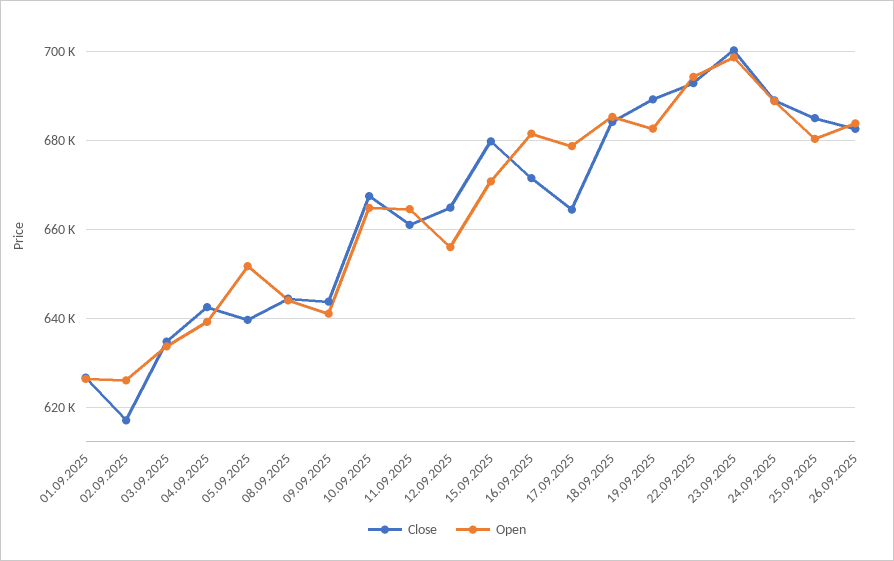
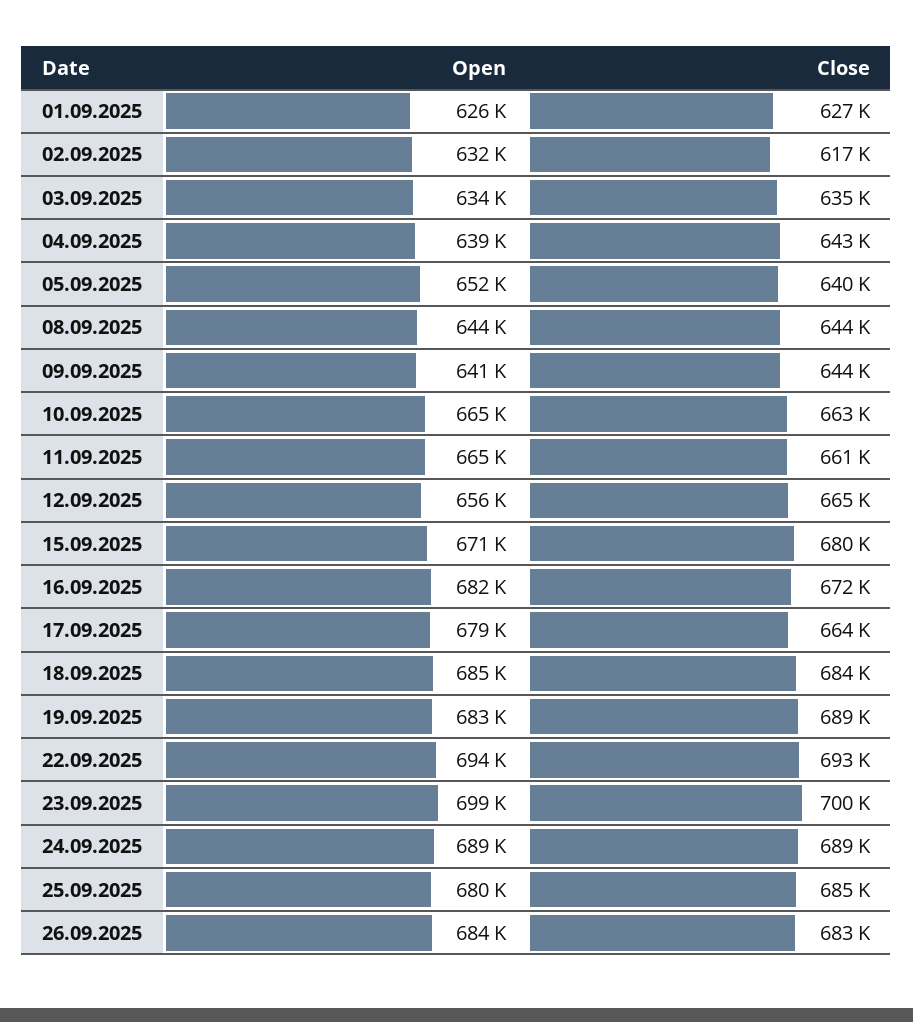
Open, 02.09.2025: 626000 -> 632000
Close, 10.09.2025: 668000 -> 663000

